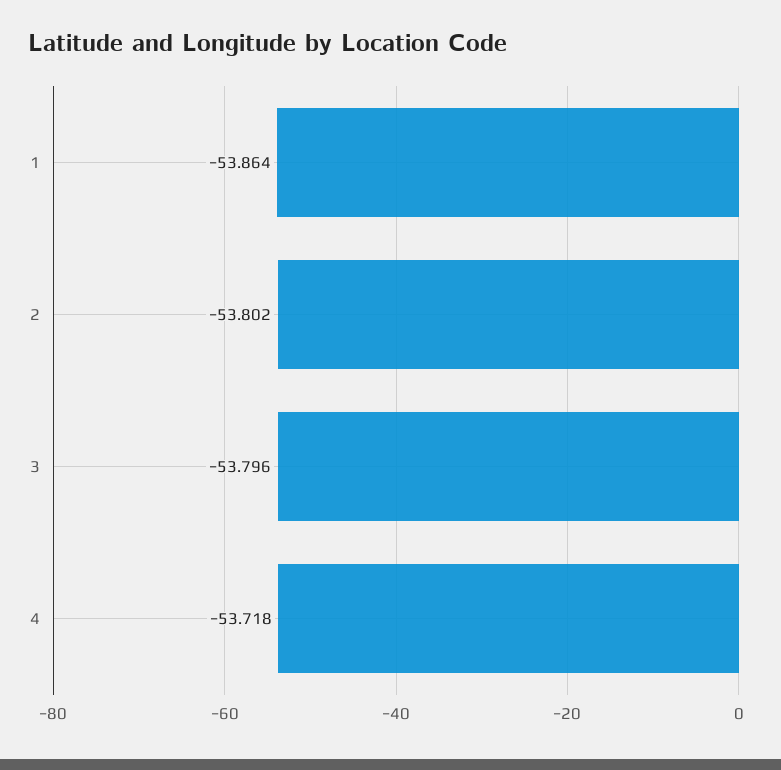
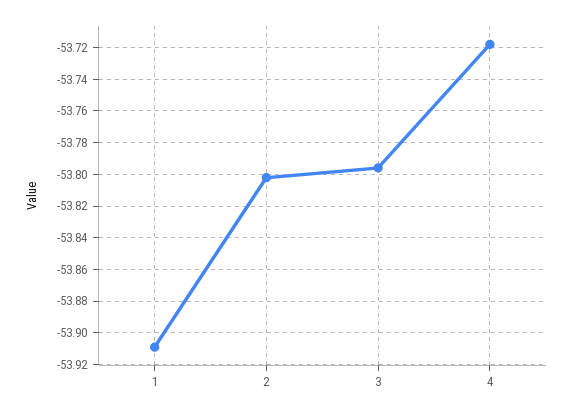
1: -53.864 -> -53.91

